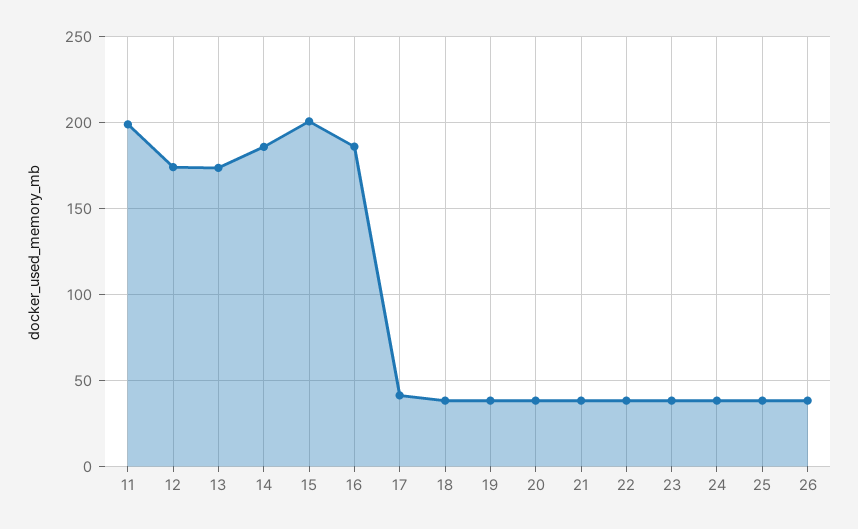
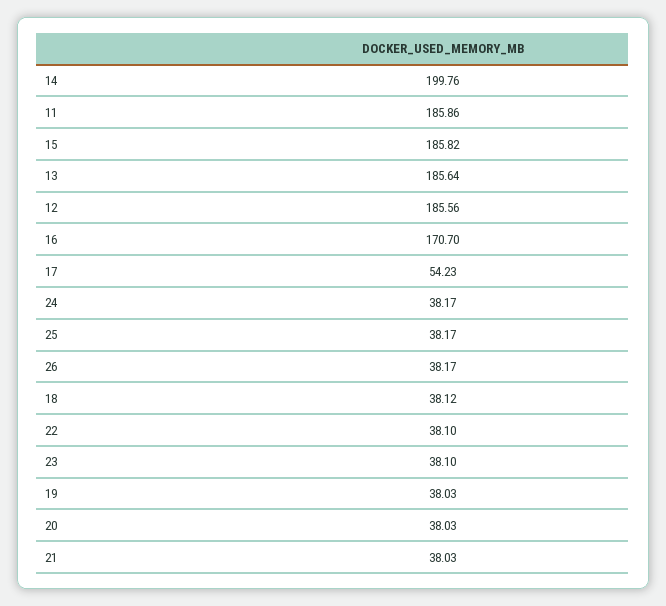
11: 200 -> 185.86
12: 175 -> 185.56
13: 175 -> 185.64
14: 185 -> 199.76
15: 200 -> 185.82
16: 185 -> 170.7
17: 40 -> 54.23

